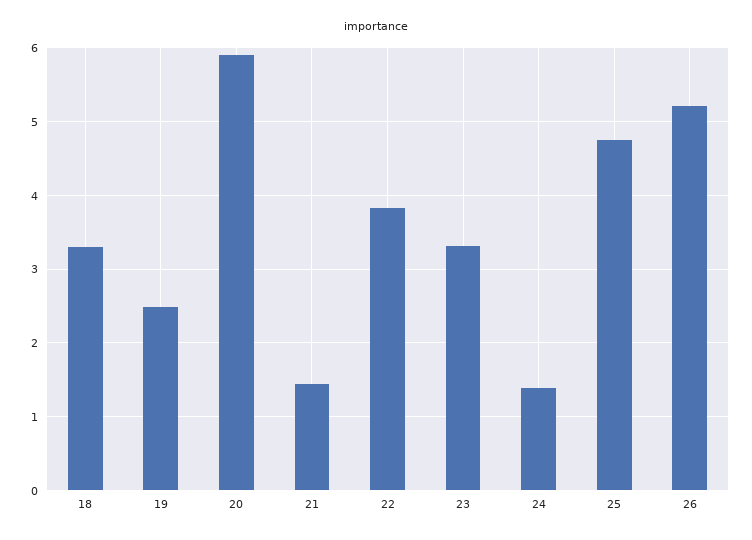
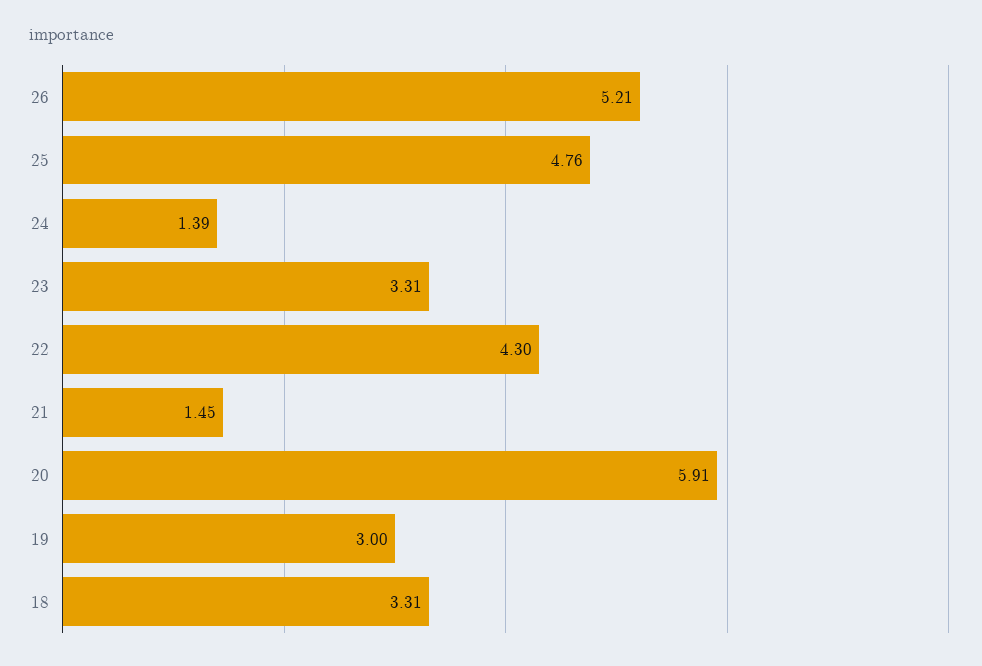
19: 2.5 -> 3
22: 3.8 -> 4.3

